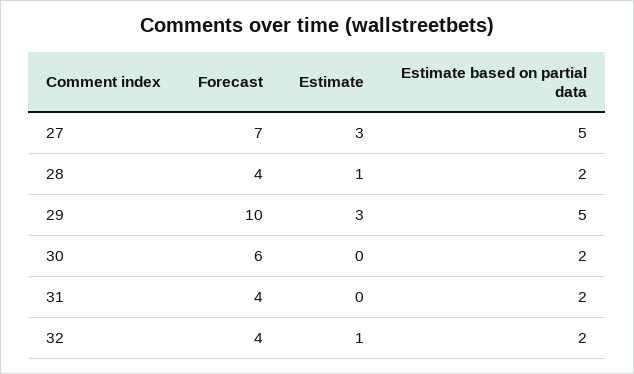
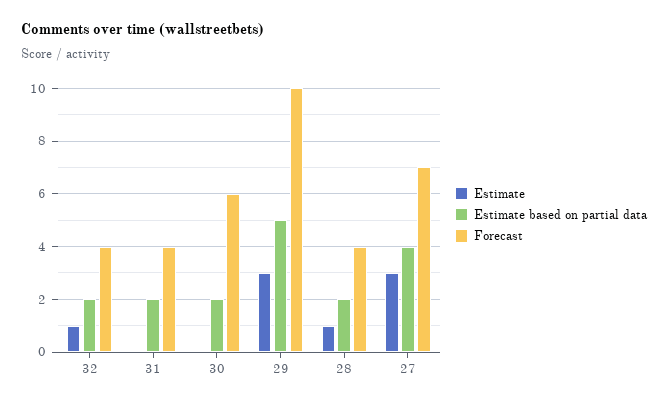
Estimate based on partial data, 27: 5 -> 4

